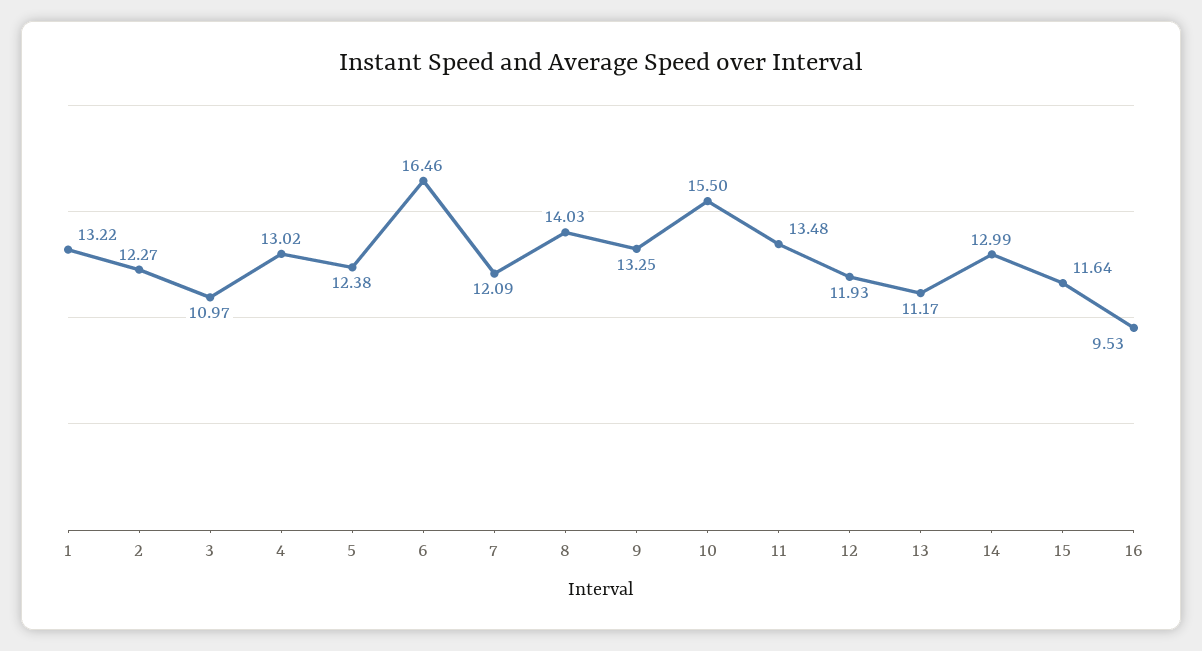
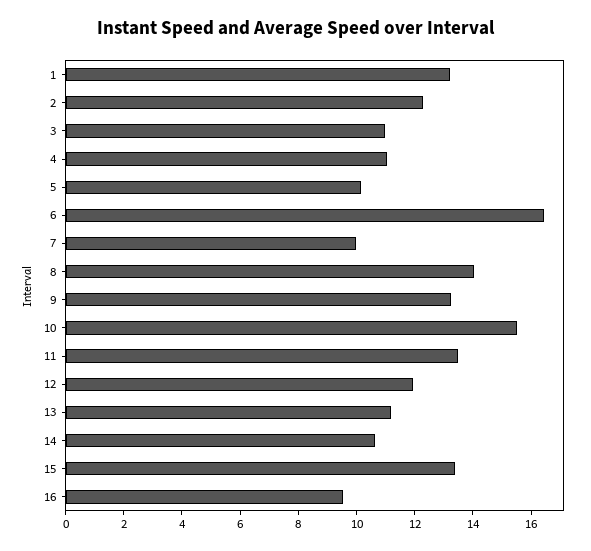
4: 13.02 -> 11
5: 12.38 -> 10
7: 12.09 -> 10
14: 12.99 -> 10.5
15: 11.64 -> 13.5

